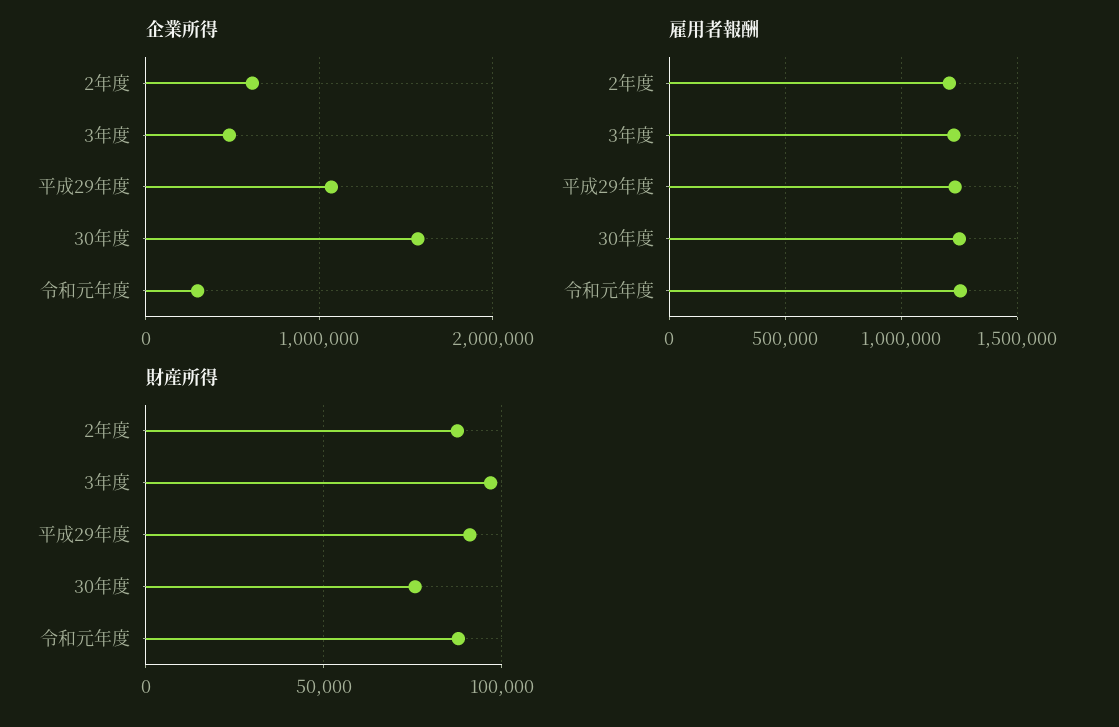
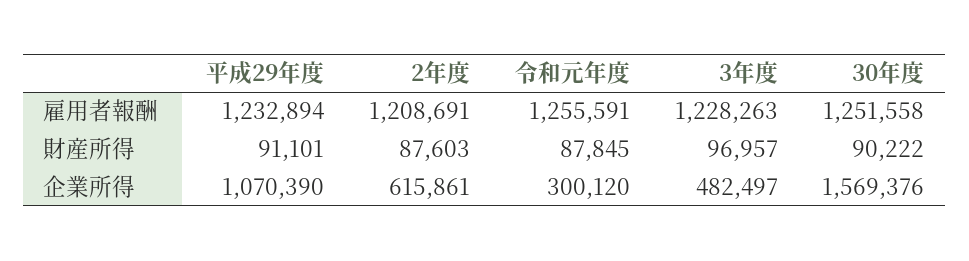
財産所得, 30年度: 75000 -> 90222

